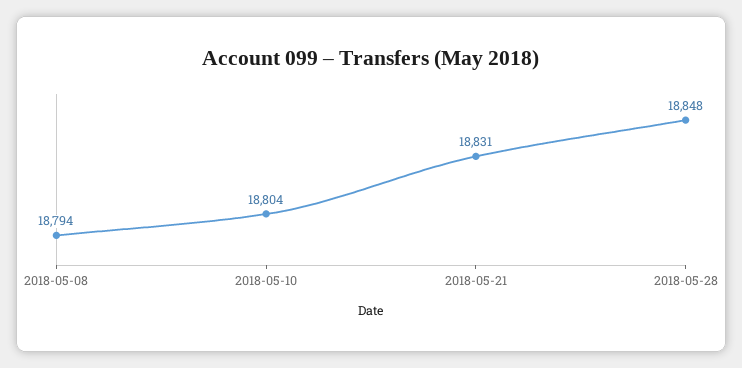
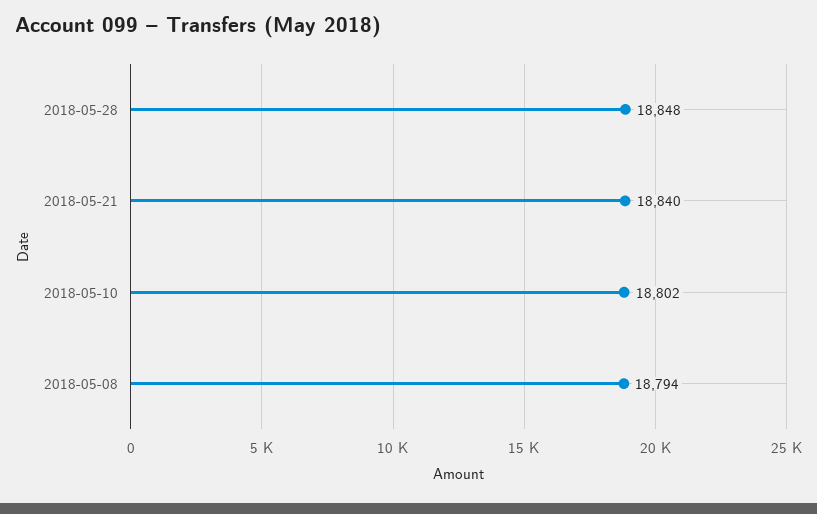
2018-05-10: 18804 -> 18802
2018-05-21: 18831 -> 18840

